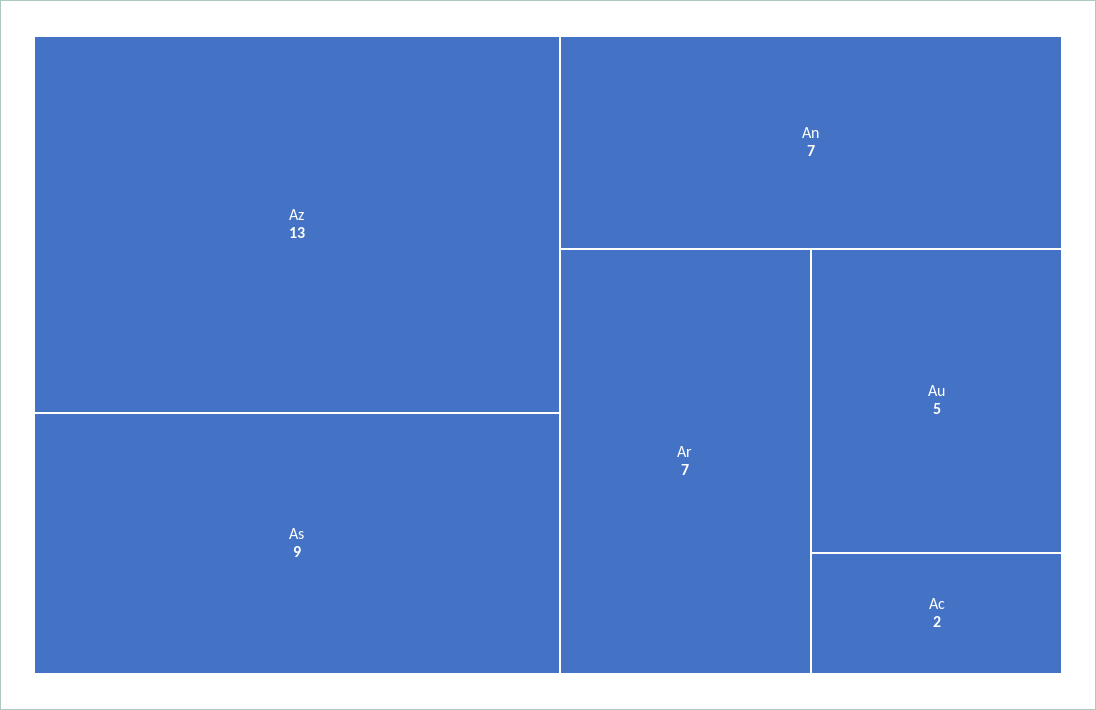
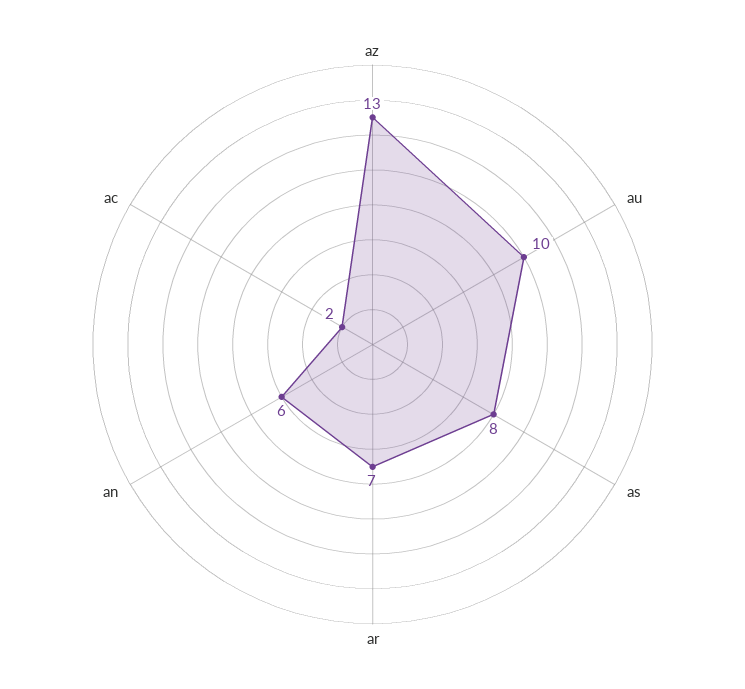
As: 9 -> 8
An: 7 -> 6
Au: 5 -> 10

